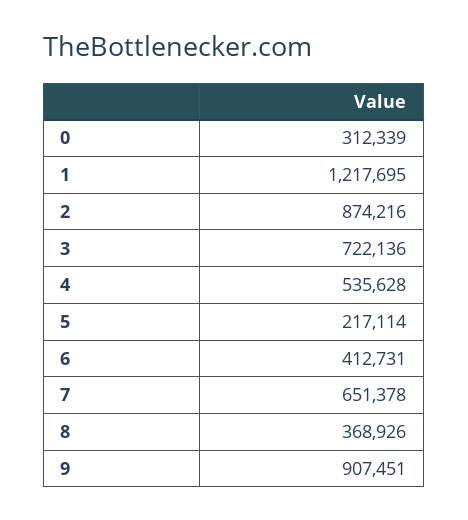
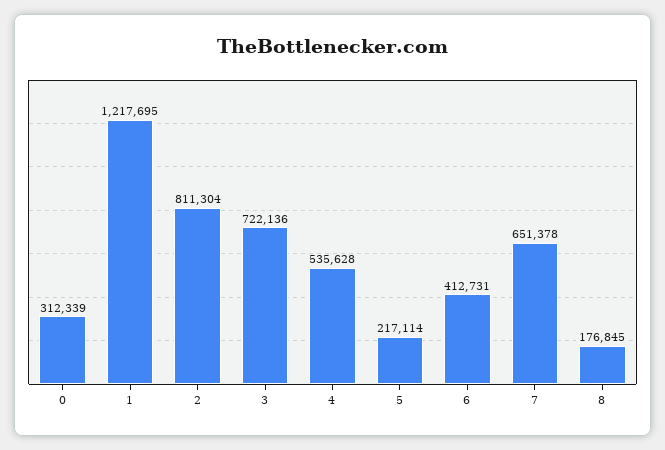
2: 874216 -> 811304
8: 368926 -> 176845
9: 907451 -> none

